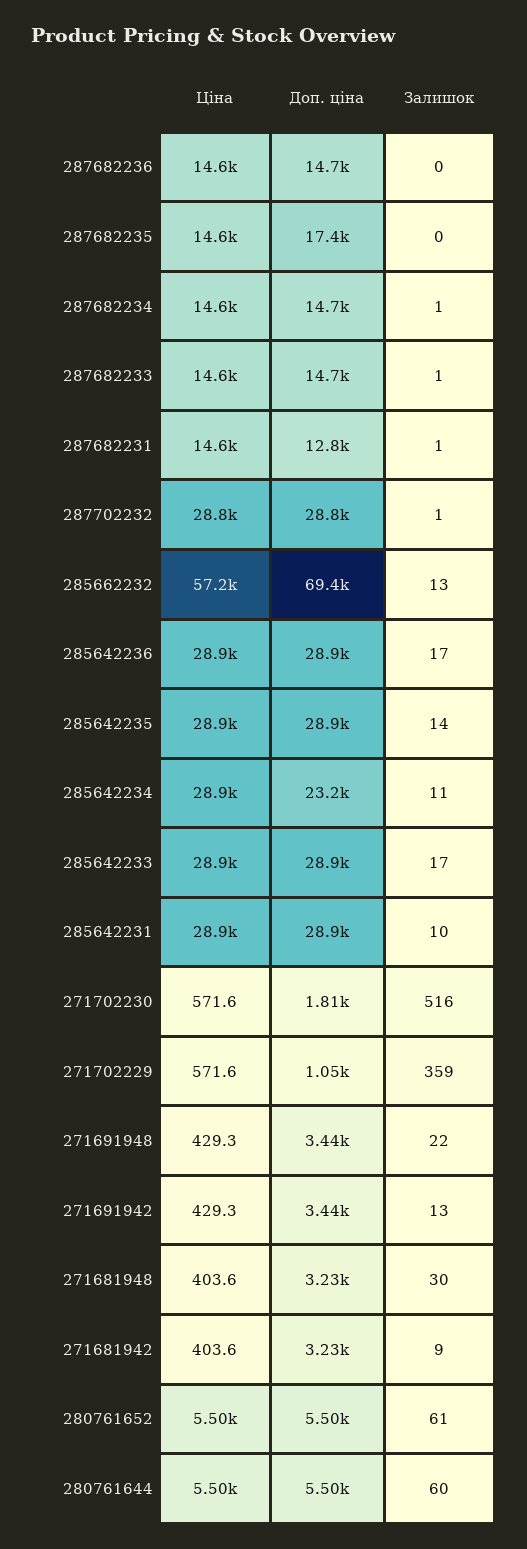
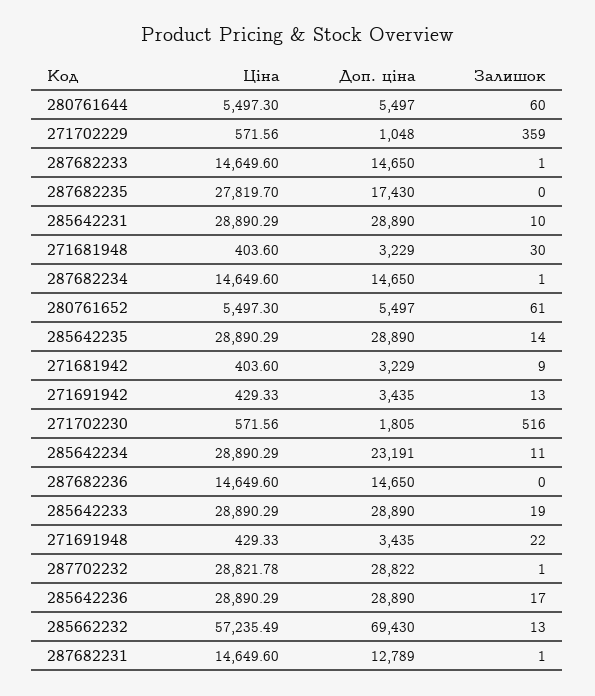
Ціна, 287682235: 14600 -> 27819.7
Залишок, 285642233: 17 -> 19

